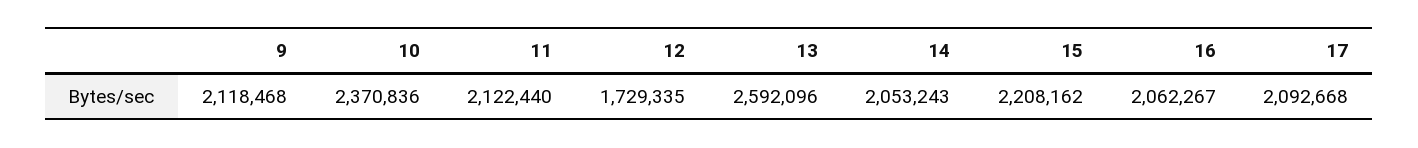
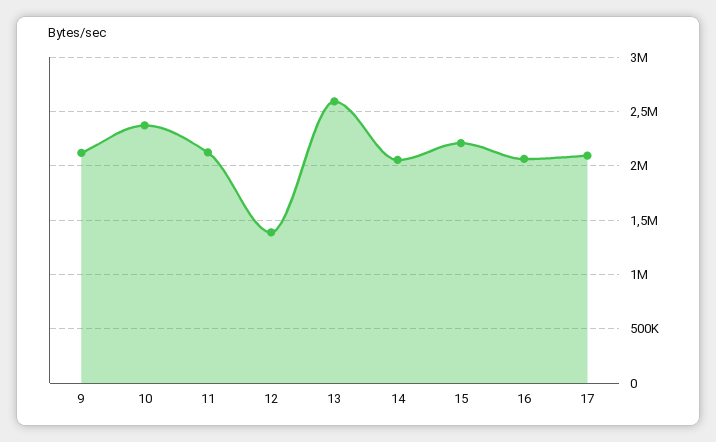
12: 1729335 -> 1400000

